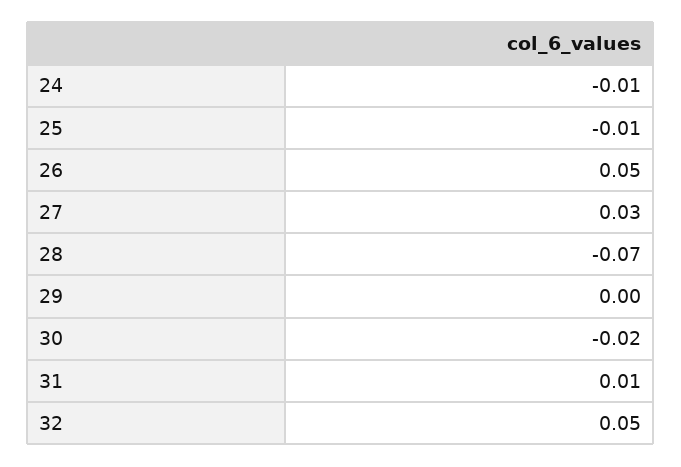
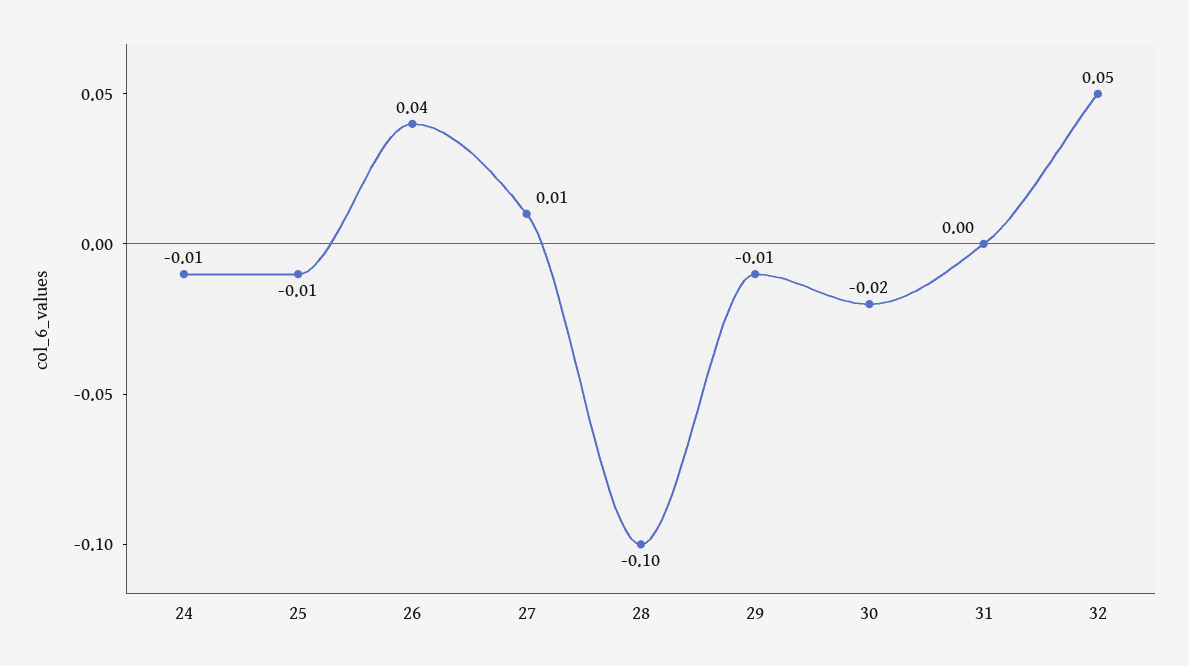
26: 0.05 -> 0.04
27: 0.03 -> 0.01
28: -0.07 -> -0.1
29: 0 -> -0.01
31: 0.01 -> 0

